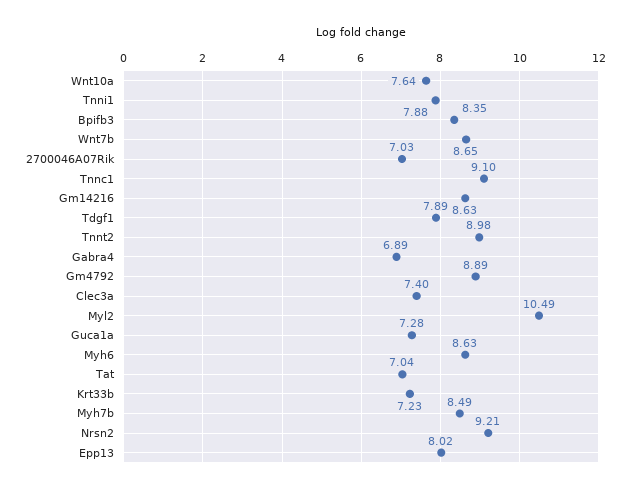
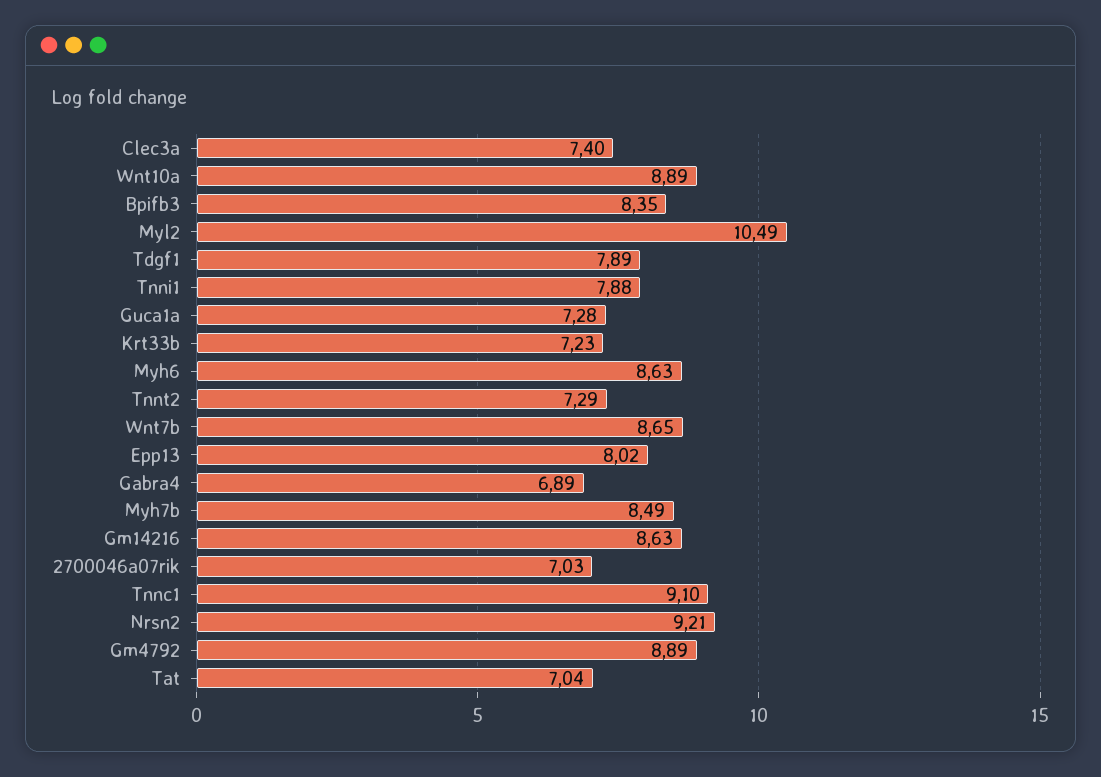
Wnt10a: 7.64 -> 8.89
Tnnt2: 8.98 -> 7.29

